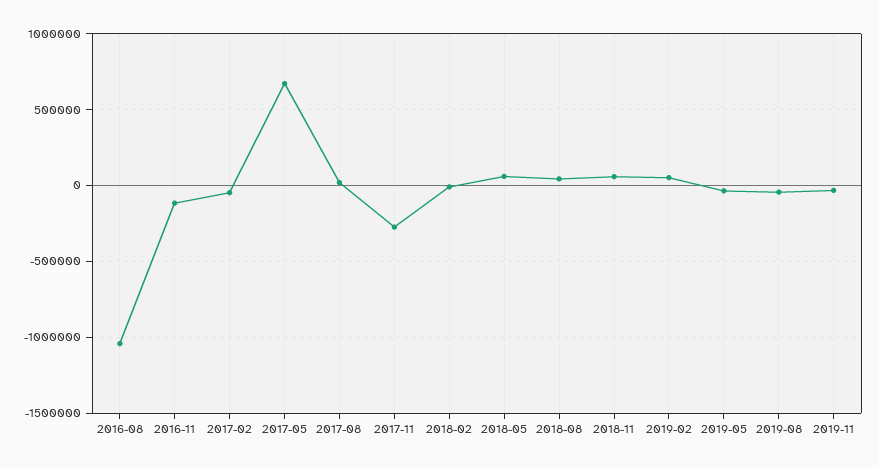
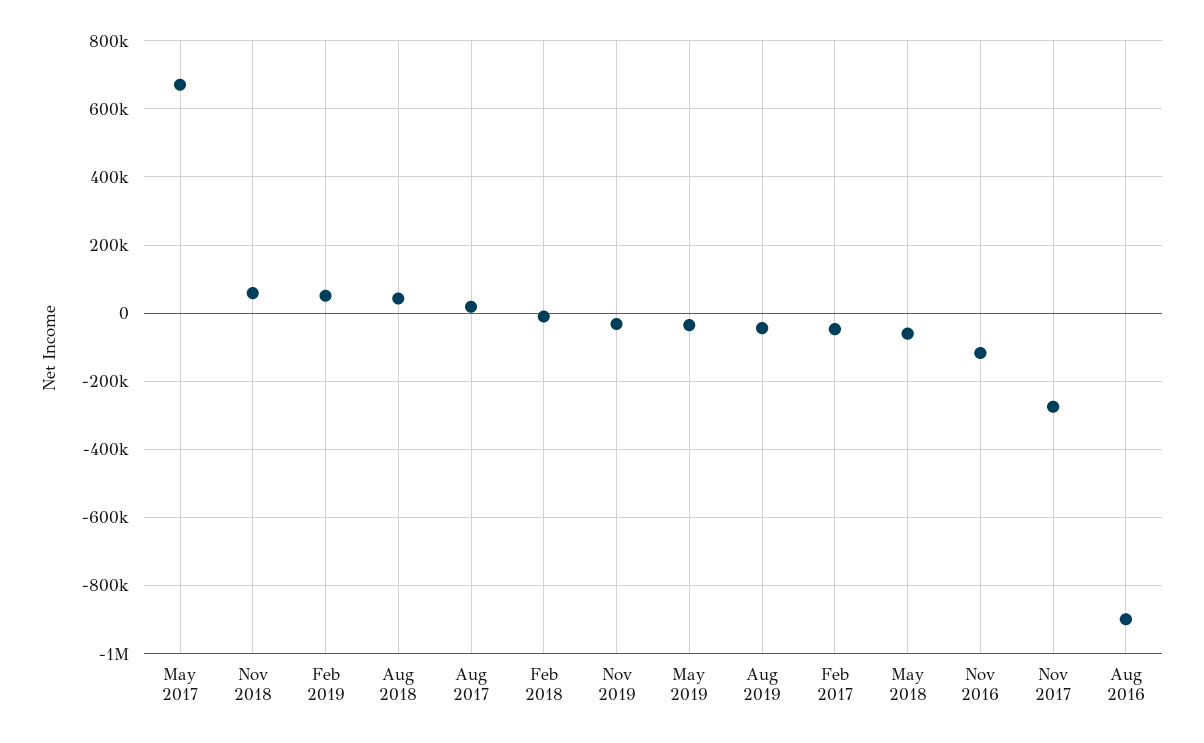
2016-08: -1050000 -> -900000
2018-05: 50000 -> -60000

